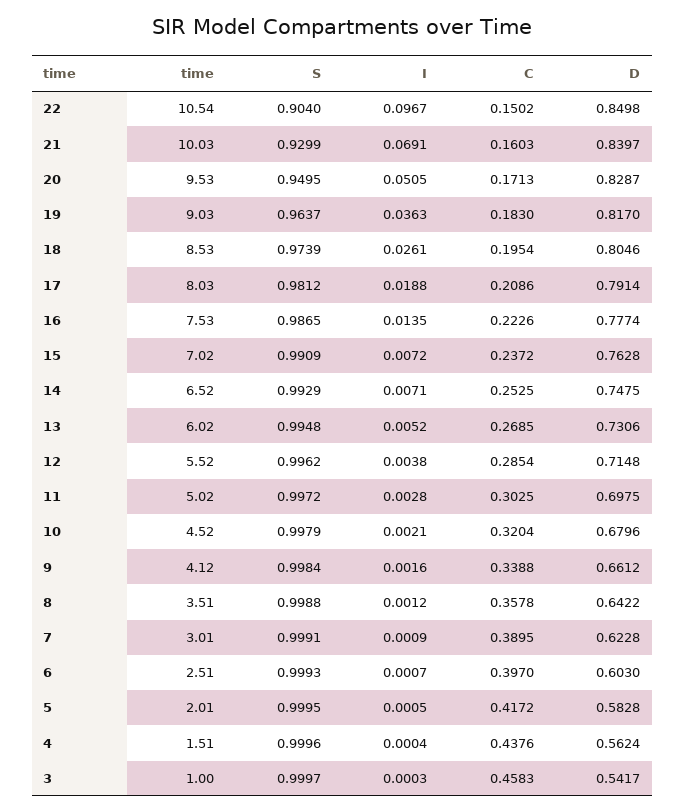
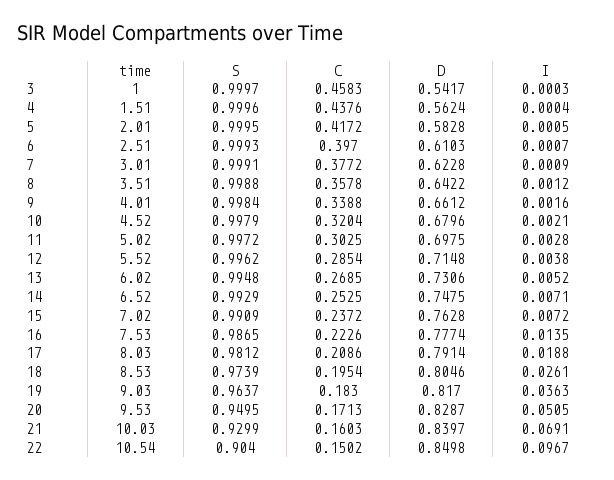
time, 9: 4.12 -> 4.01
C, 7: 0.3895 -> 0.3772
D, 6: 0.603 -> 0.6103

